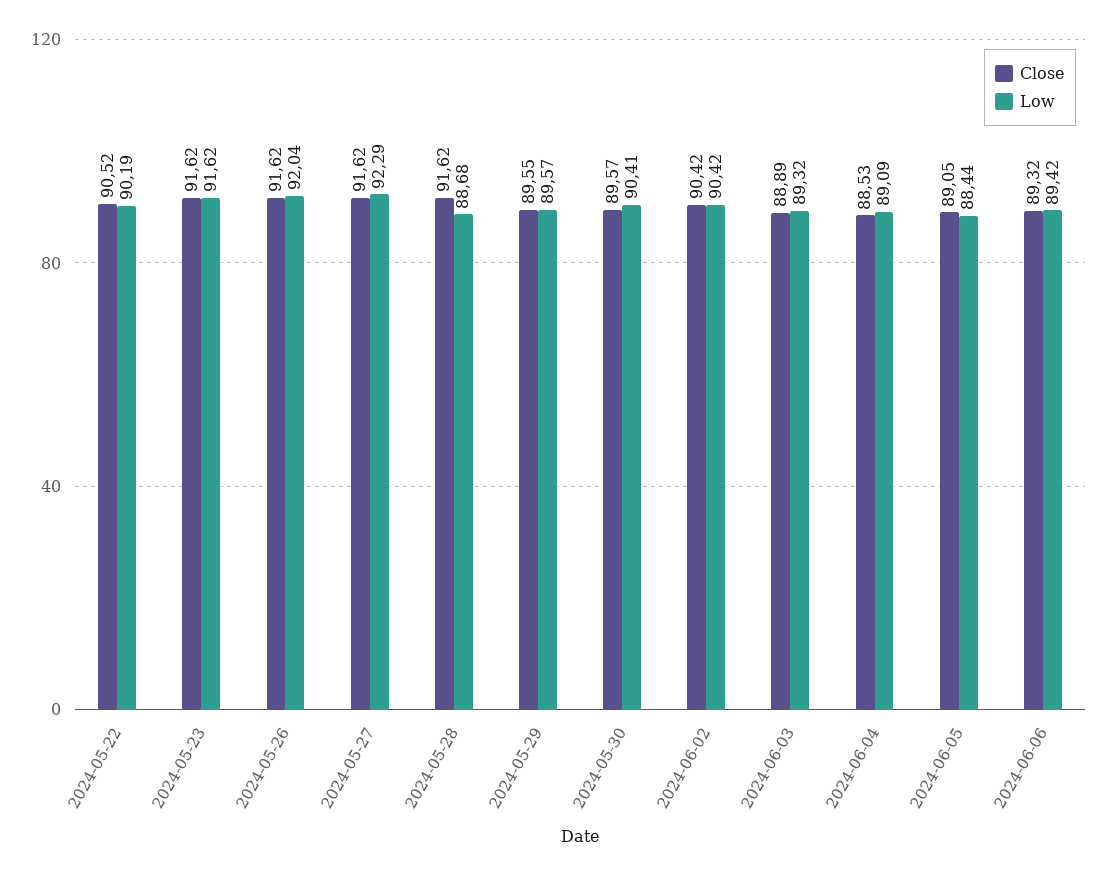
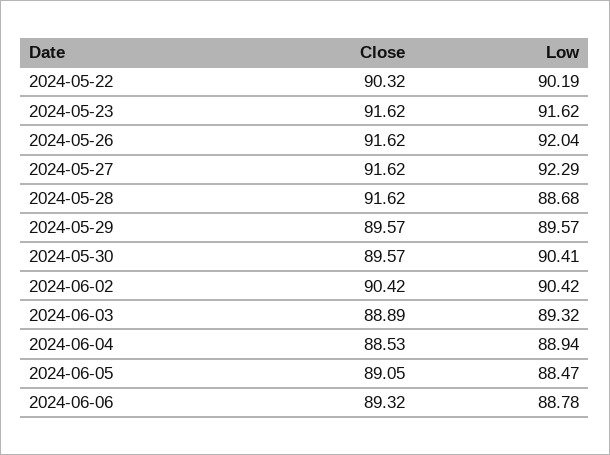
Close, 2024-05-22: 90.52 -> 90.32
Close, 2024-05-29: 89.55 -> 89.57
Low, 2024-06-04: 89.09 -> 88.94
Low, 2024-06-05: 88.44 -> 88.47
Low, 2024-06-06: 89.42 -> 88.78

